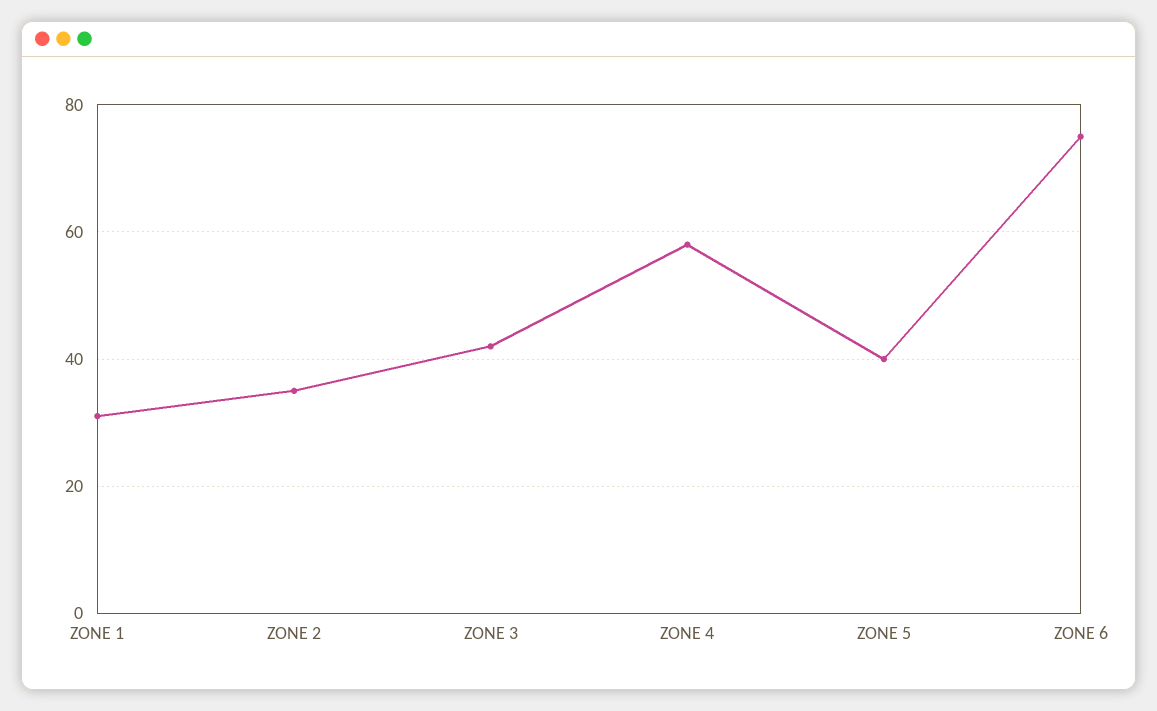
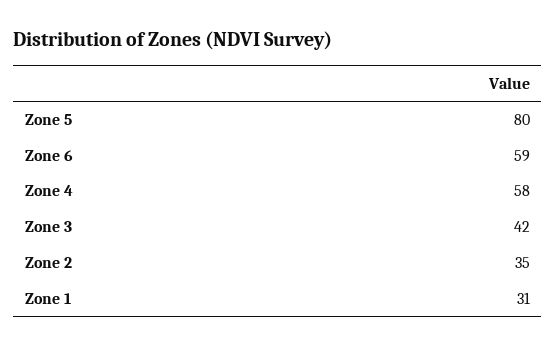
ZONE 5: 40 -> 80
ZONE 6: 75 -> 59

